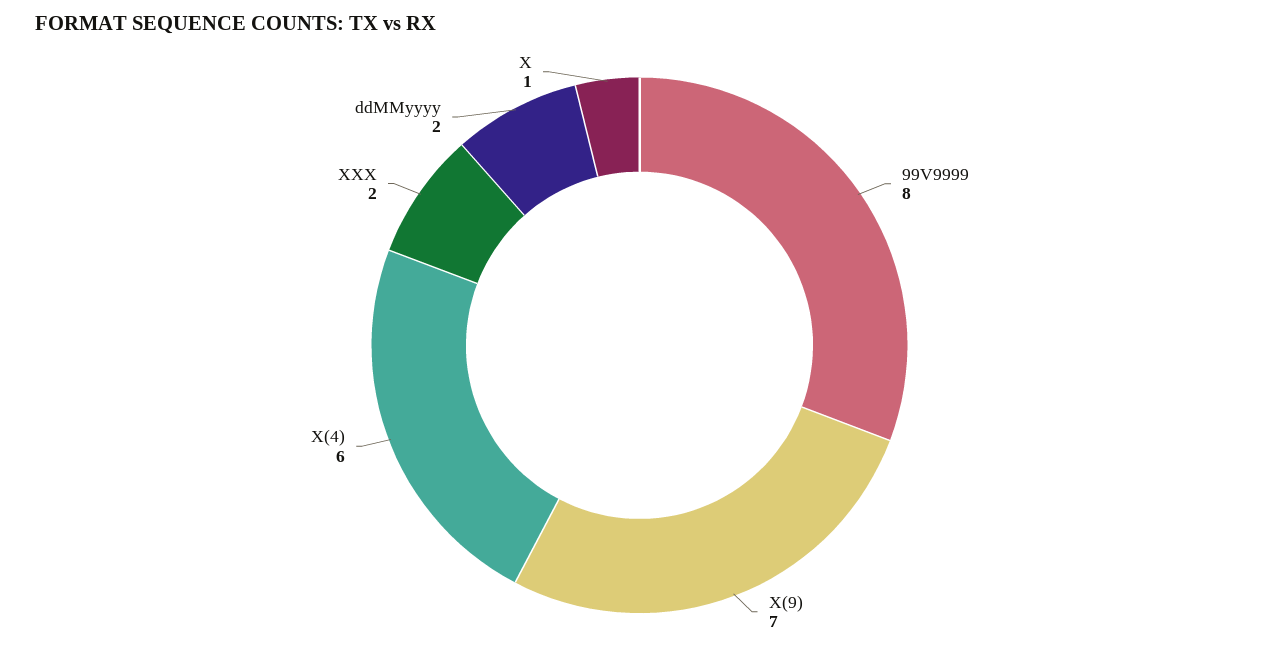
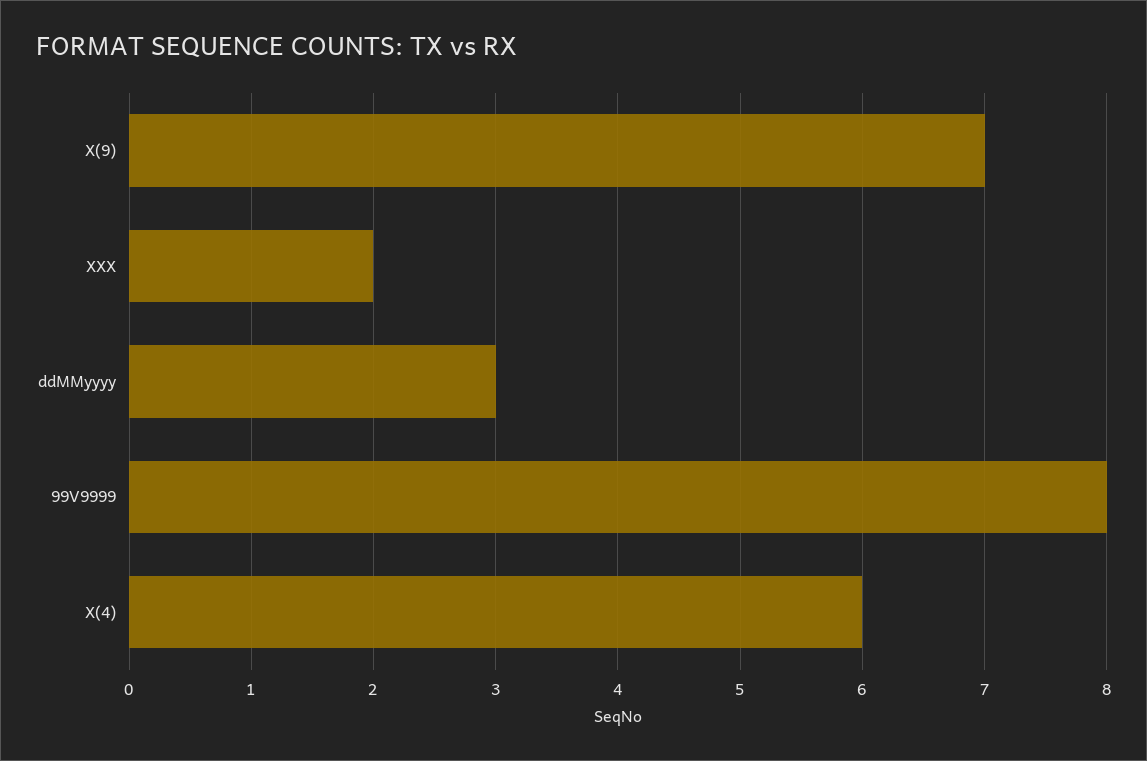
ddMMyyyy: 2 -> 3
X: 1 -> none

